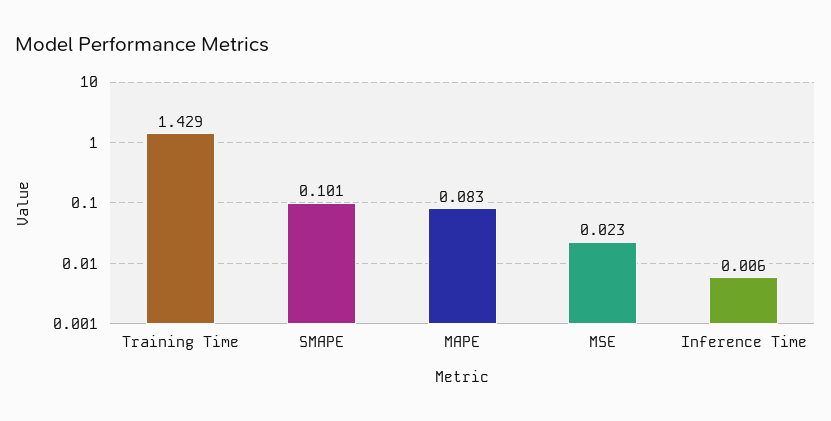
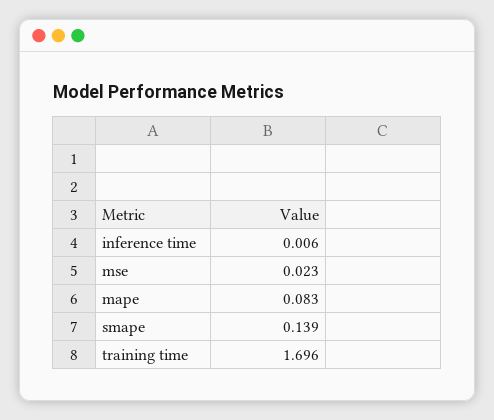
Training Time: 1.429 -> 1.696
SMAPE: 0.101 -> 0.139

